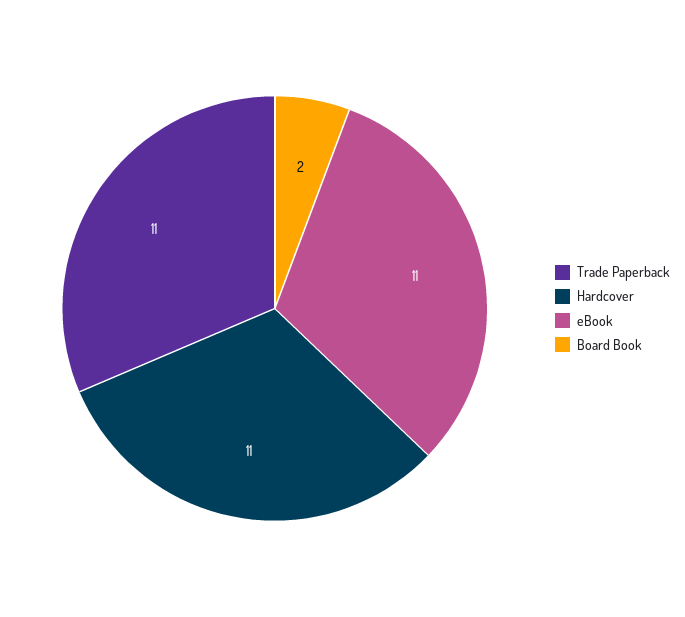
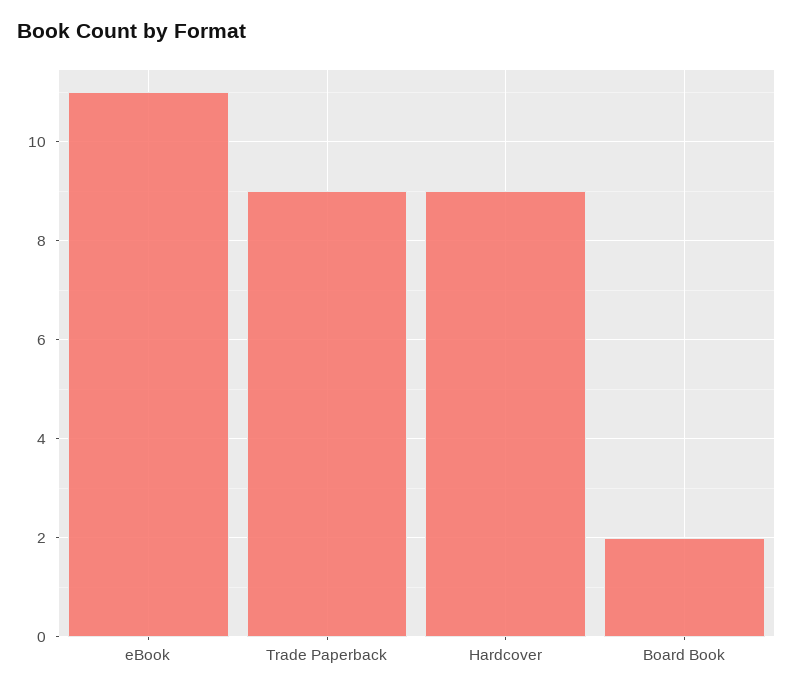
Trade Paperback: 11 -> 9
Hardcover: 11 -> 9

